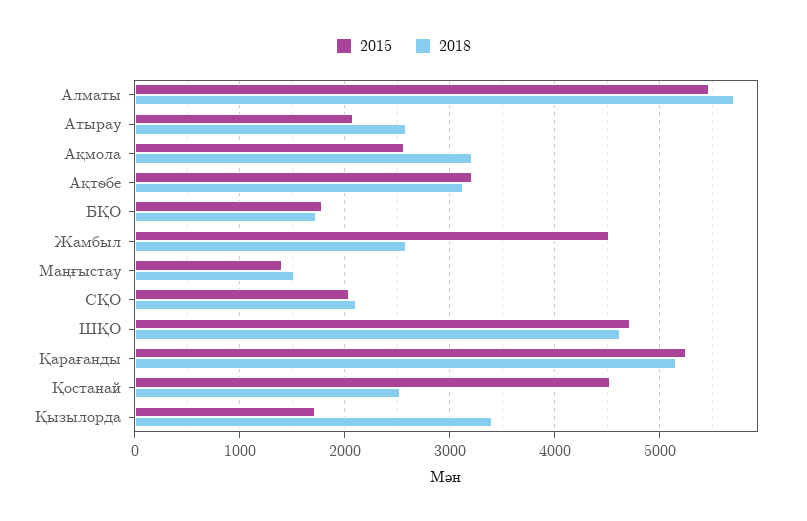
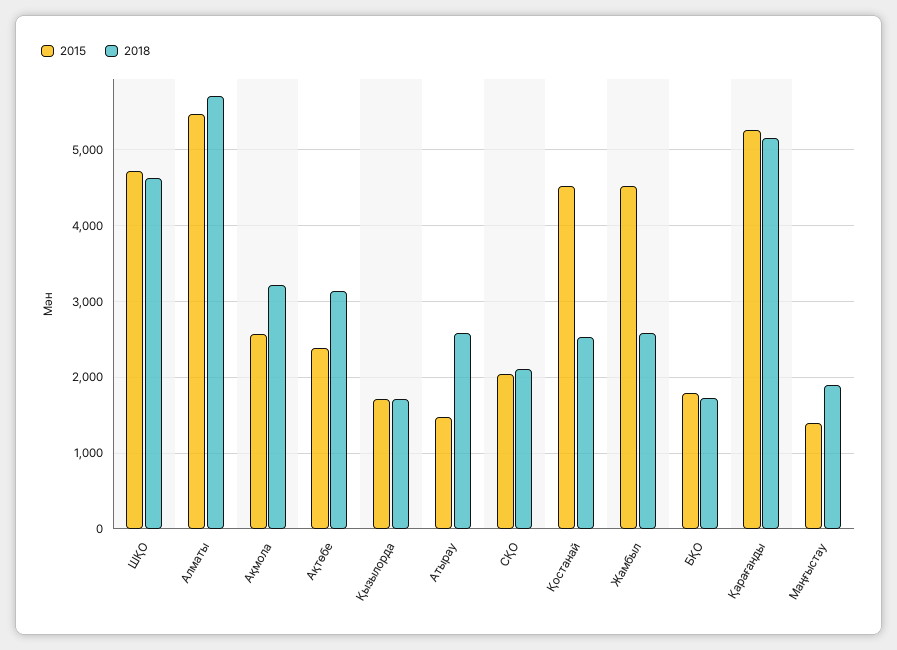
2015, Атырау: 2100 -> 1500
2015, Ақтөбе: 3200 -> 2400
2018, Маңғыстау: 1500 -> 1900
2018, Қызылорда: 3400 -> 1700

